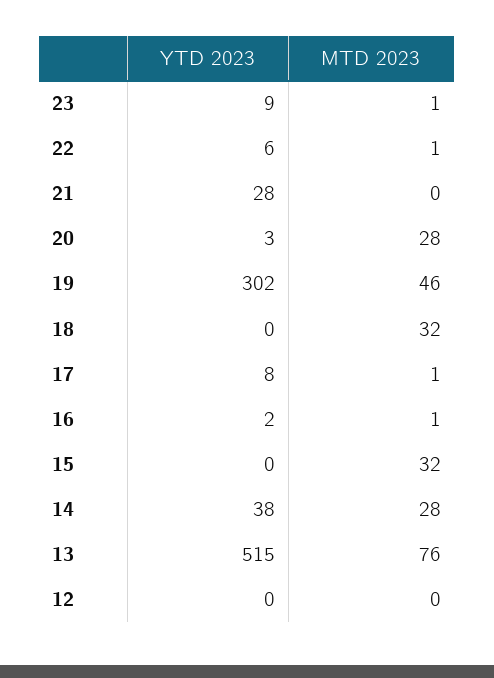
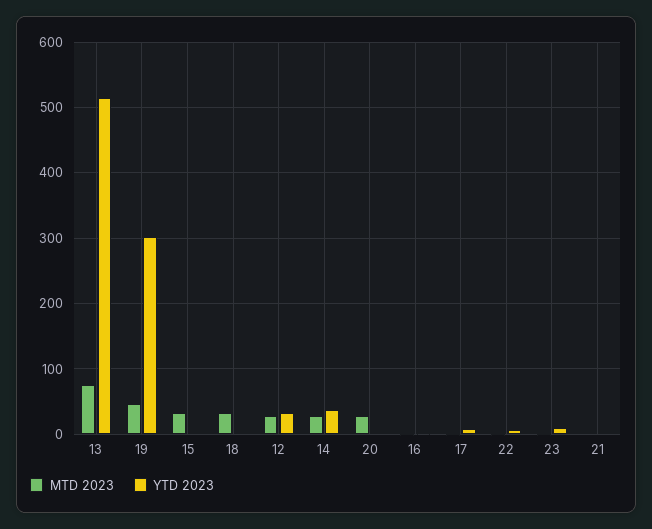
YTD 2023, 21: 28 -> 0
YTD 2023, 12: 0 -> 30
MTD 2023, 12: 0 -> 30

